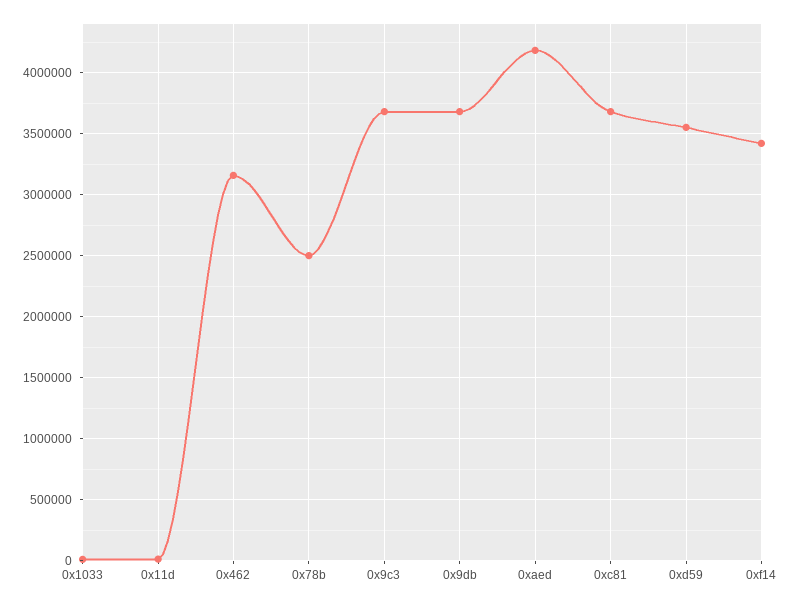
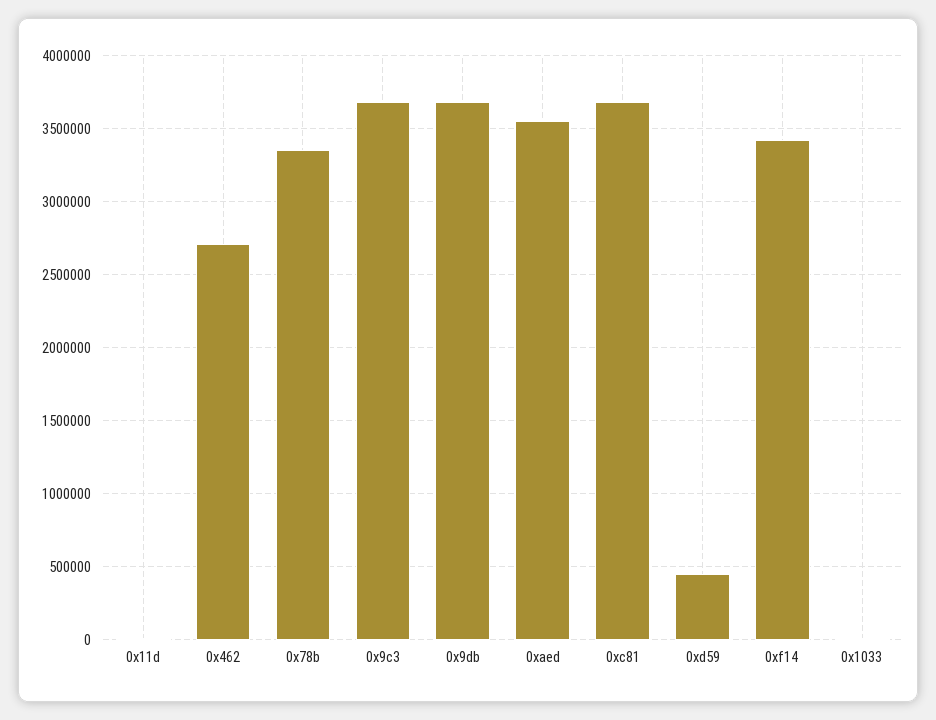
0x462: 3150000 -> 2700000
0x78b: 2500000 -> 3350000
0xaed: 4200000 -> 3550000
0xd59: 3550000 -> 450000

